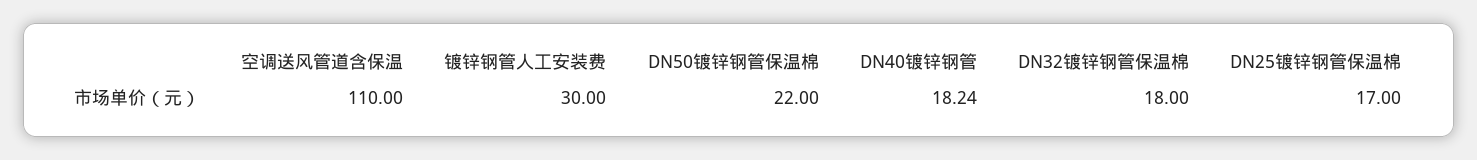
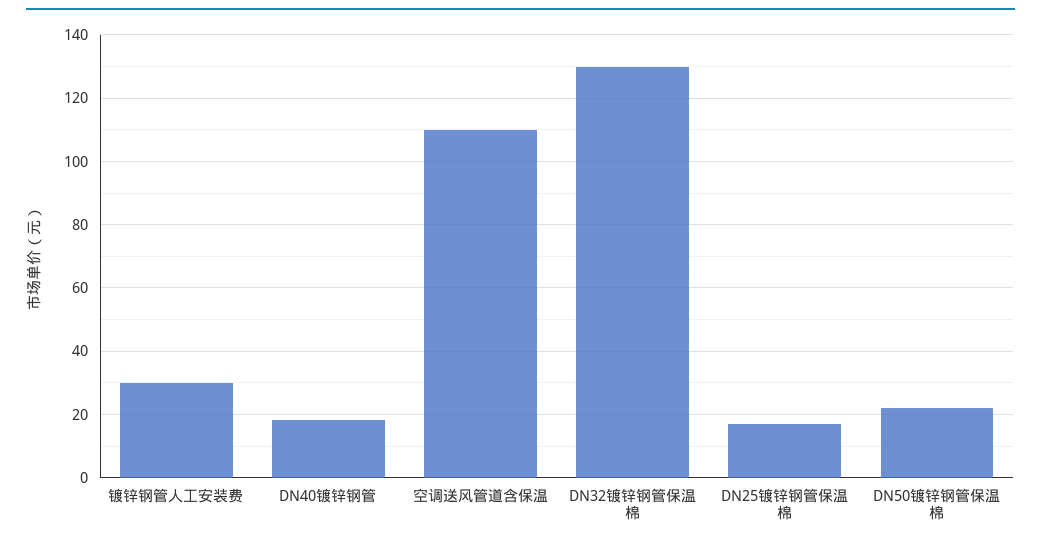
DN32镀锌钢管保温棉: 18 -> 130

